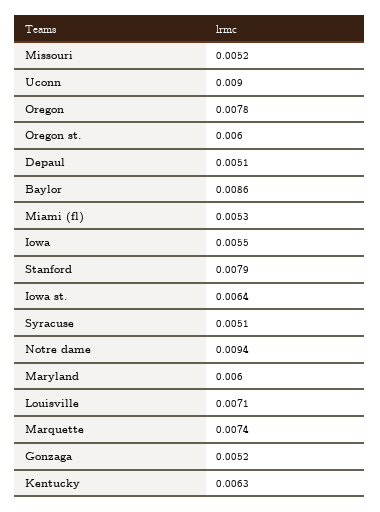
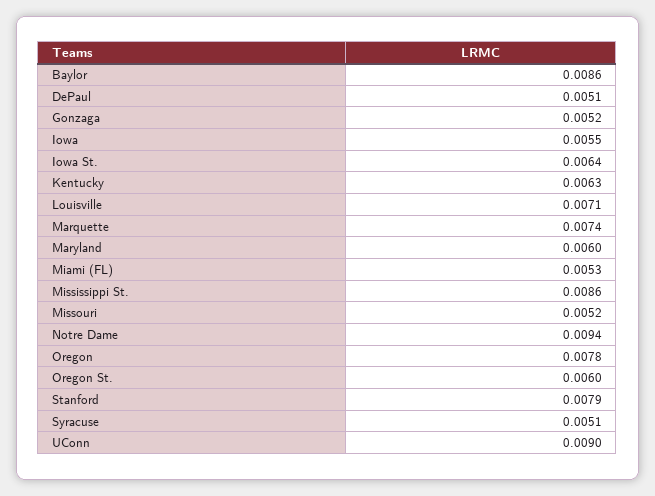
Mississippi St.: none -> 0.0086

